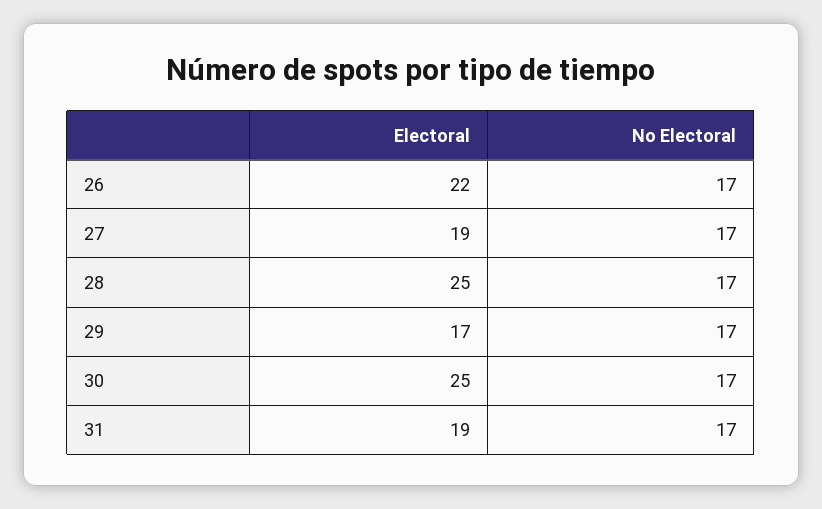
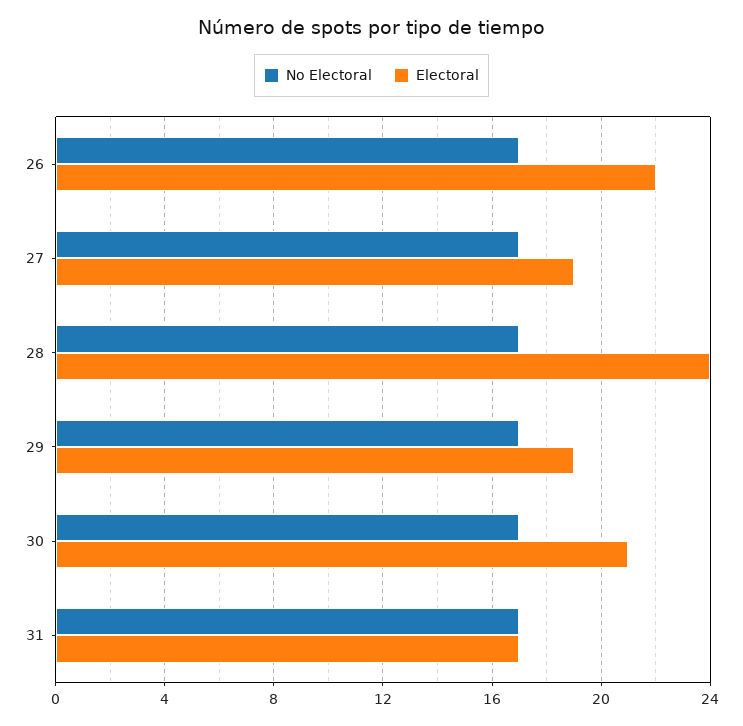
Electoral, 28: 25 -> 24
Electoral, 29: 17 -> 19
Electoral, 30: 25 -> 21
Electoral, 31: 19 -> 17

